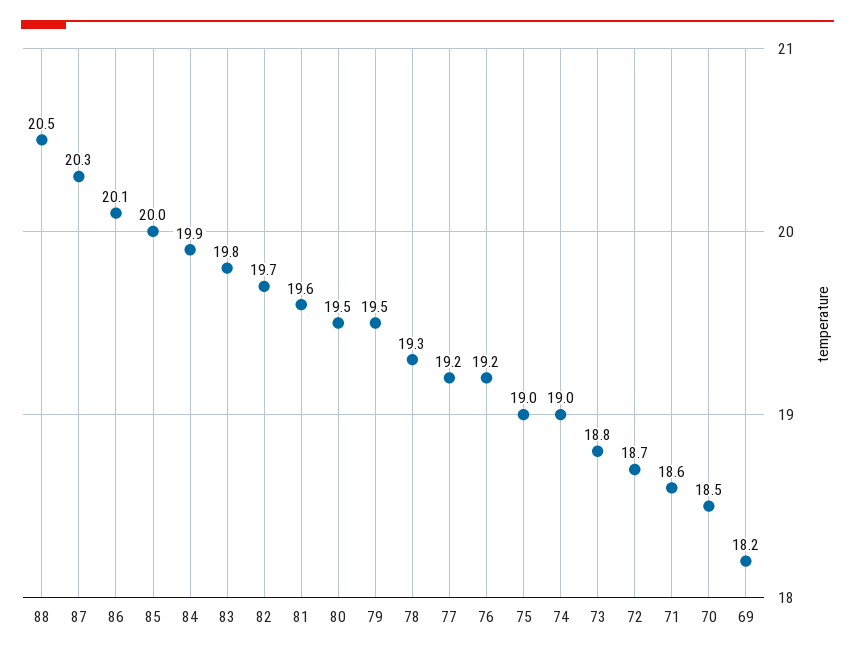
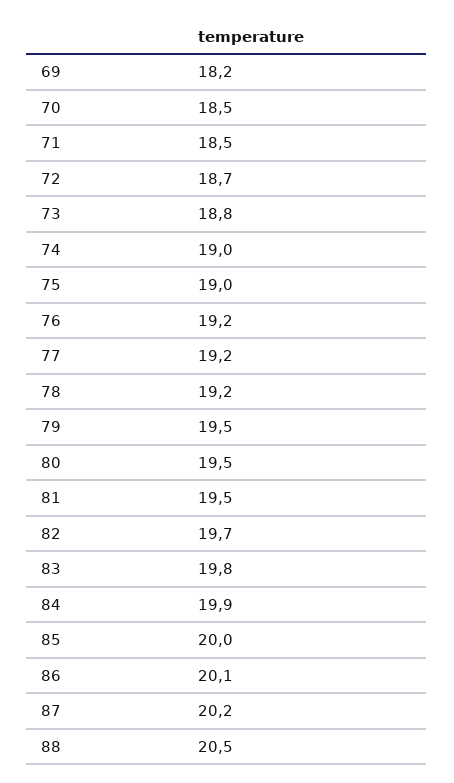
87: 20.3 -> 20.2
81: 19.6 -> 19.5
78: 19.3 -> 19.2
71: 18.6 -> 18.5

